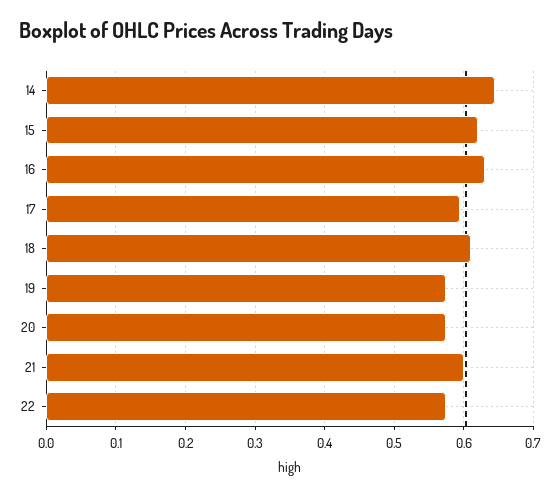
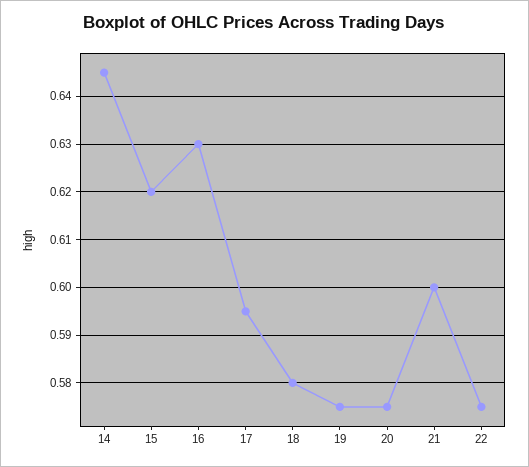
18: 0.61 -> 0.58

